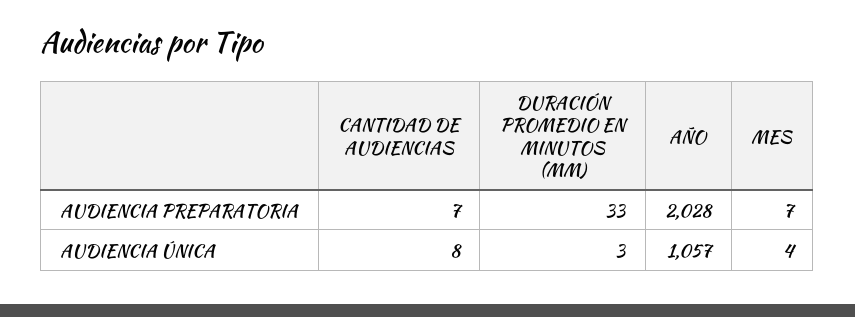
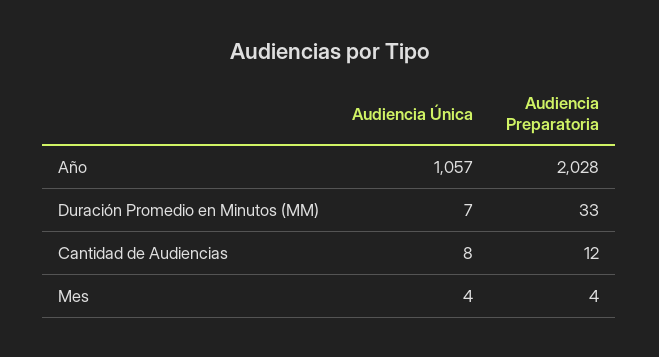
CANTIDAD DE AUDIENCIAS, AUDIENCIA PREPARATORIA: 7 -> 12
MES, AUDIENCIA PREPARATORIA: 7 -> 4
DURACIÓN PROMEDIO EN MINUTOS (MM), AUDIENCIA ÚNICA: 3 -> 7

